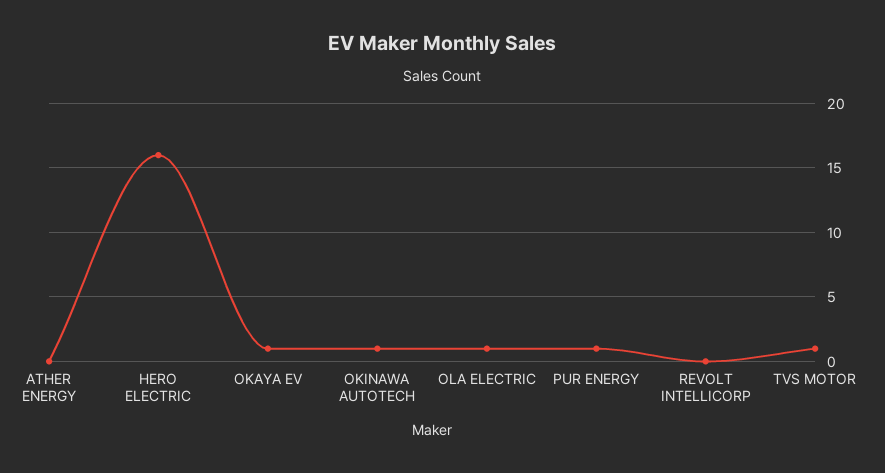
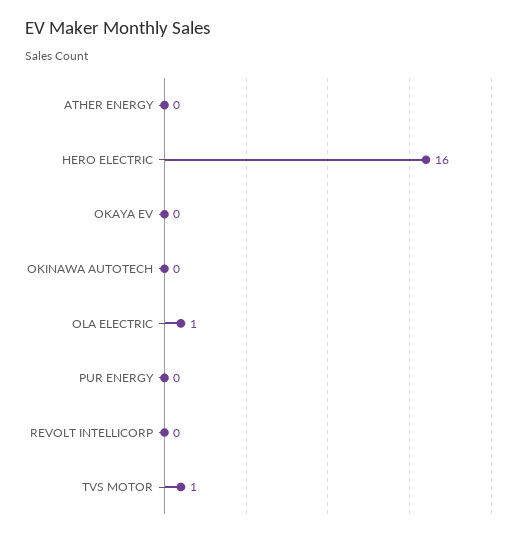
OKAYA EV: 1 -> 0
OKINAWA AUTOTECH: 1 -> 0
PUR ENERGY: 1 -> 0

